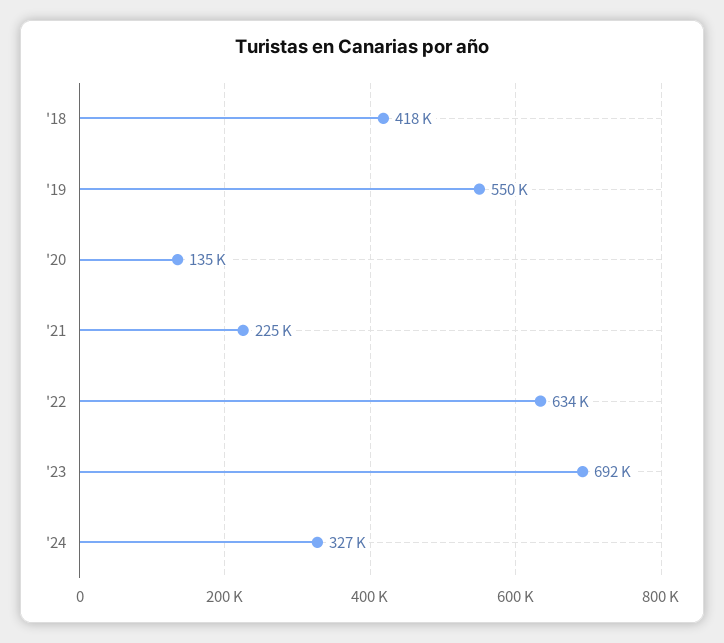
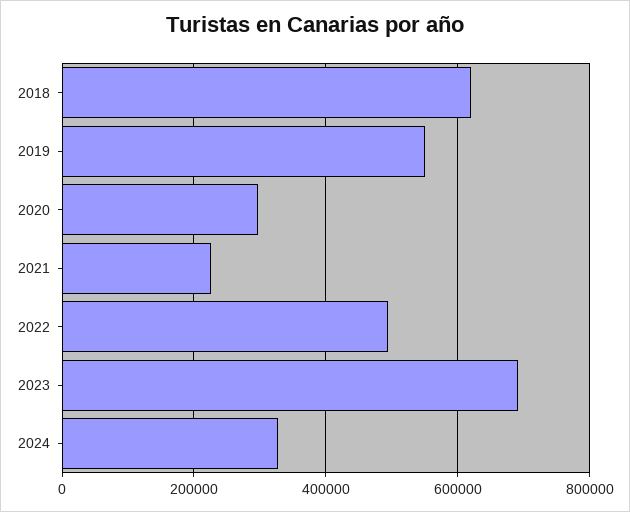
'18: 418000 -> 620000
'20: 135000 -> 300000
'22: 634000 -> 500000

